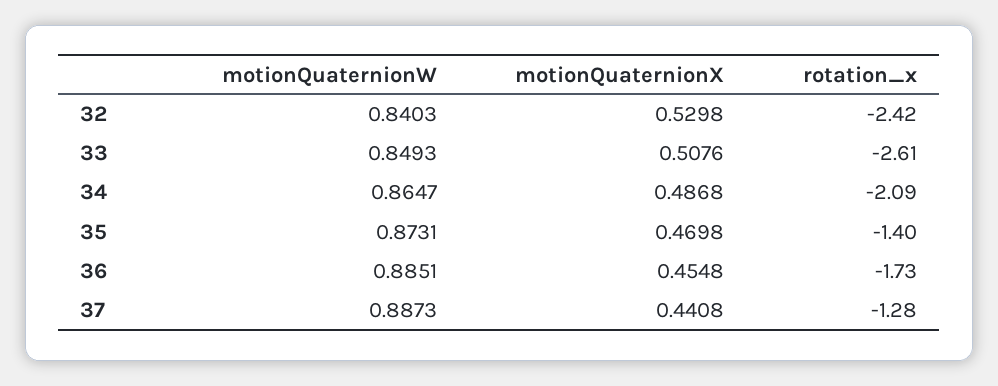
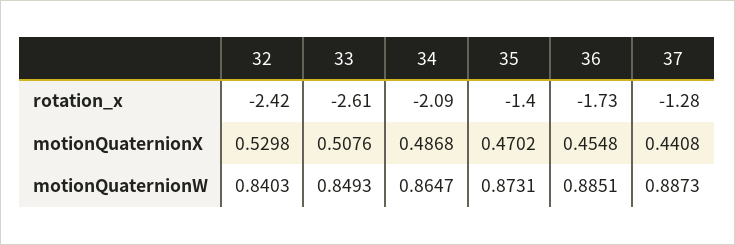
motionQuaternionX, 35: 0.4698 -> 0.4702

